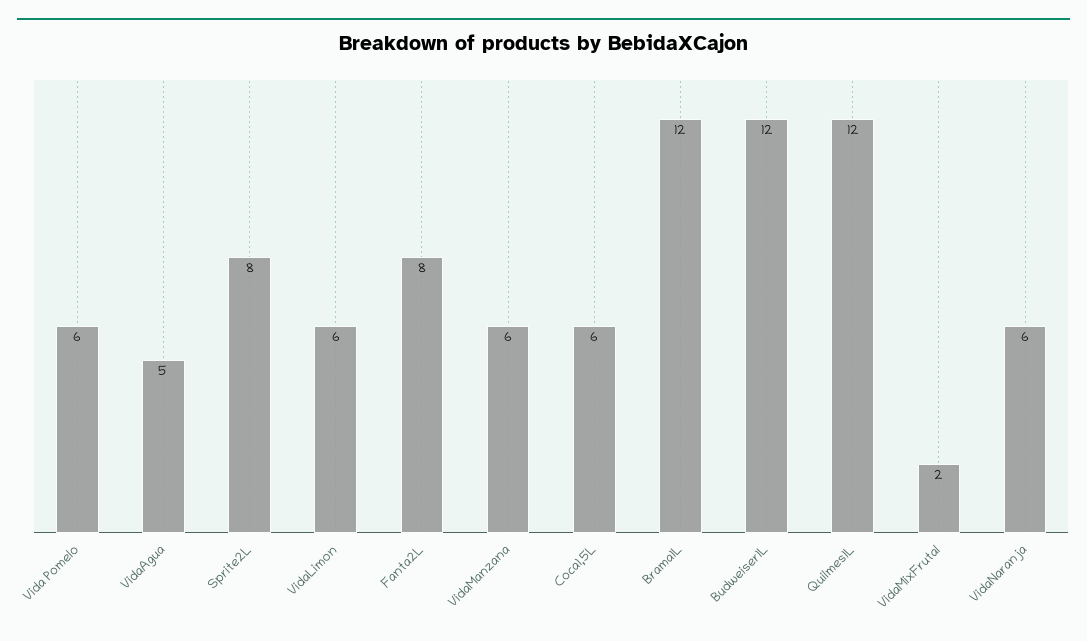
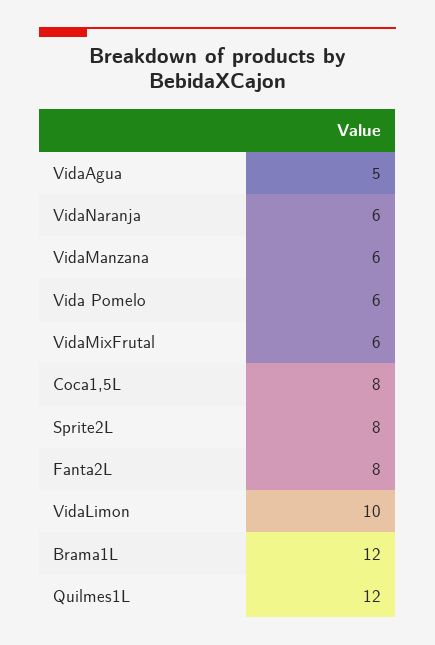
VidaLimon: 6 -> 10
Coca1,5L: 6 -> 8
Budweiser1L: 12 -> none
VidaMixFrutal: 2 -> 6

